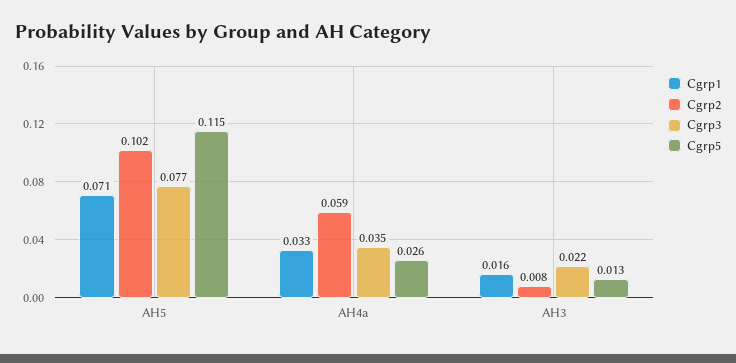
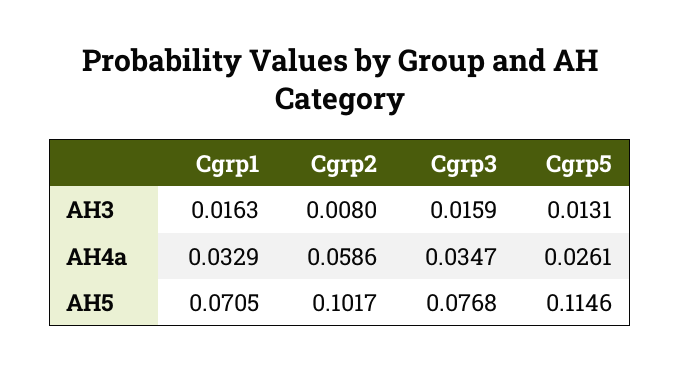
Cgrp3, AH3: 0.022 -> 0.0159

